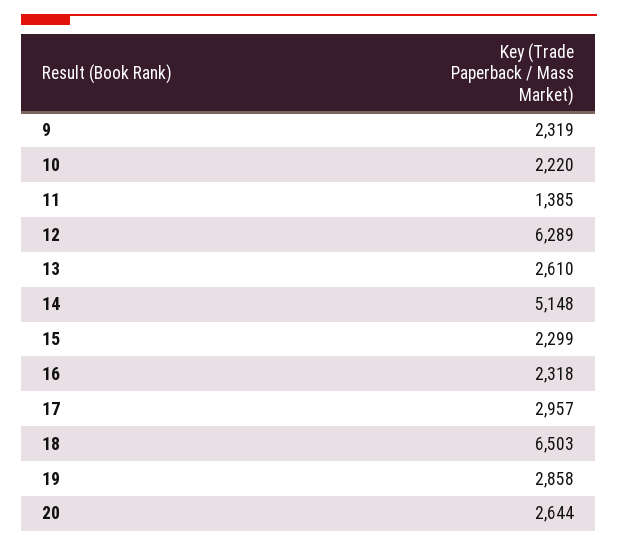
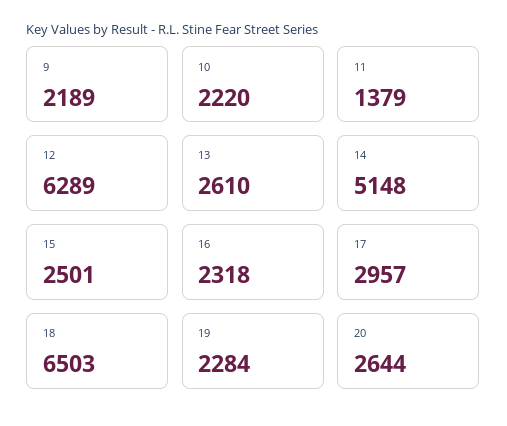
9: 2319 -> 2189
11: 1385 -> 1379
15: 2299 -> 2501
19: 2858 -> 2284

